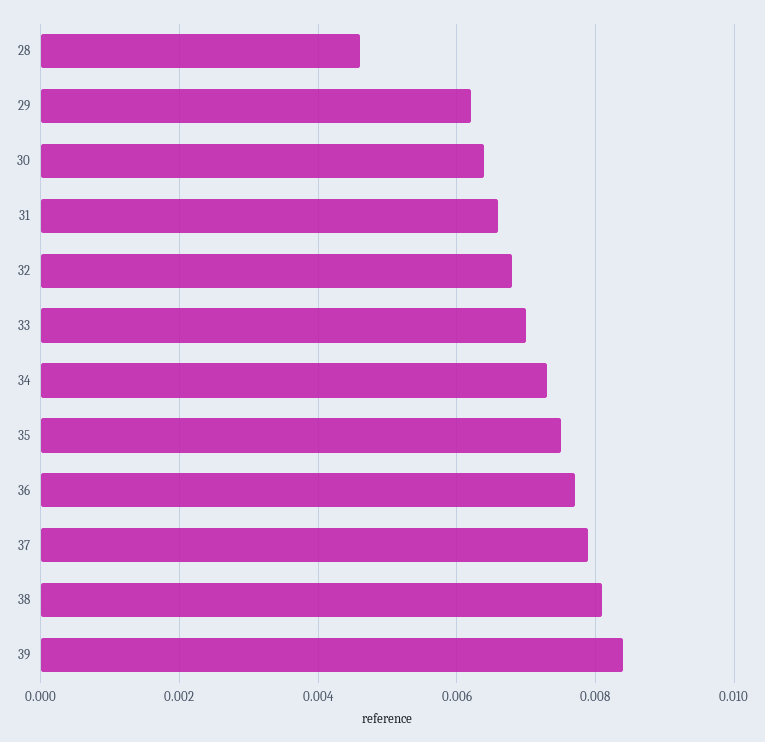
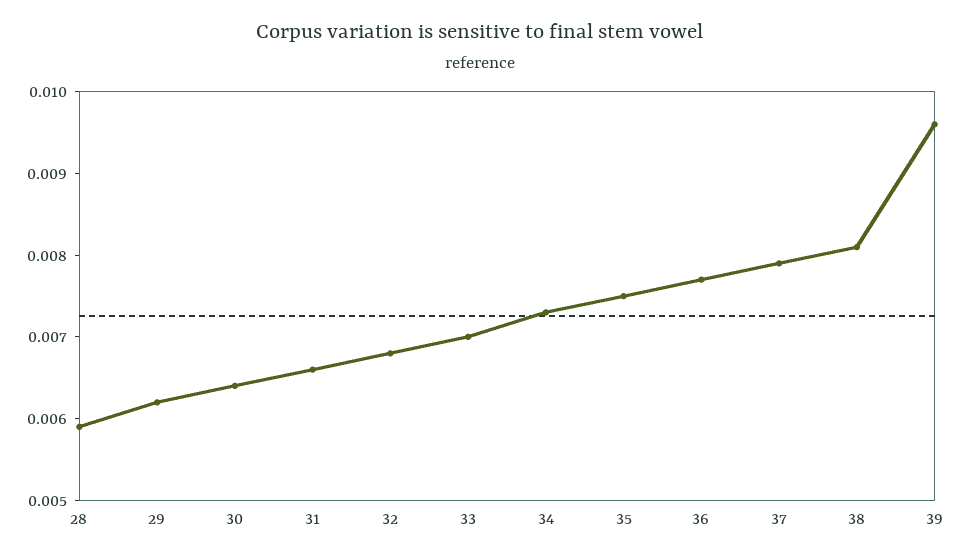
28: 0.0045 -> 0.0059
39: 0.0085 -> 0.0096

